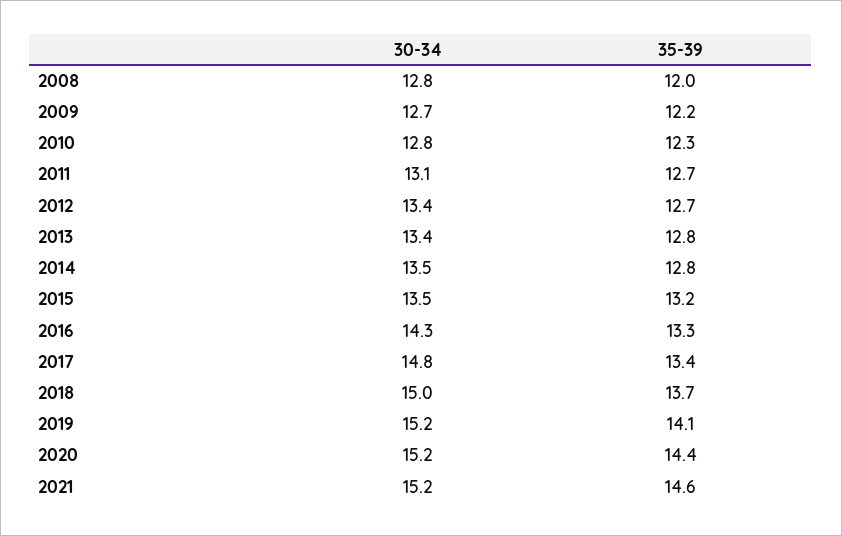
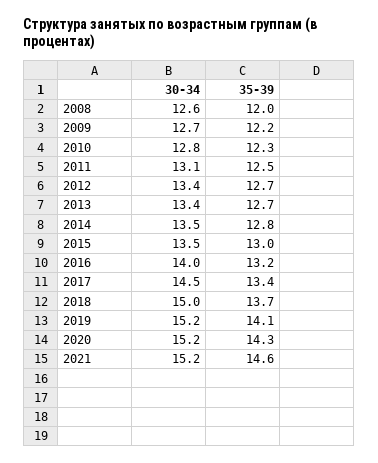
30-34, 2008: 12.8 -> 12.6
35-39, 2011: 12.7 -> 12.5
35-39, 2013: 12.8 -> 12.7
35-39, 2015: 13.2 -> 13
30-34, 2016: 14.3 -> 14
35-39, 2016: 13.3 -> 13.2
30-34, 2017: 14.8 -> 14.5
35-39, 2020: 14.4 -> 14.3

